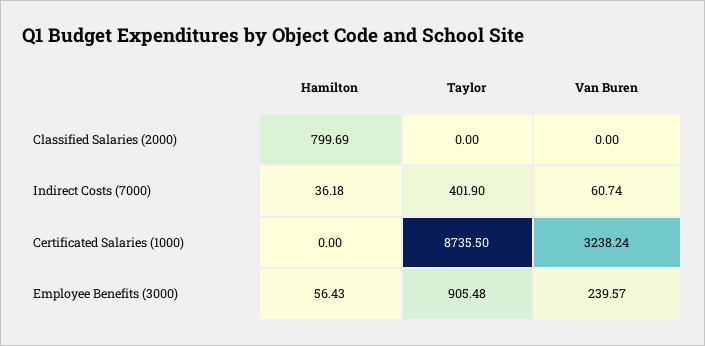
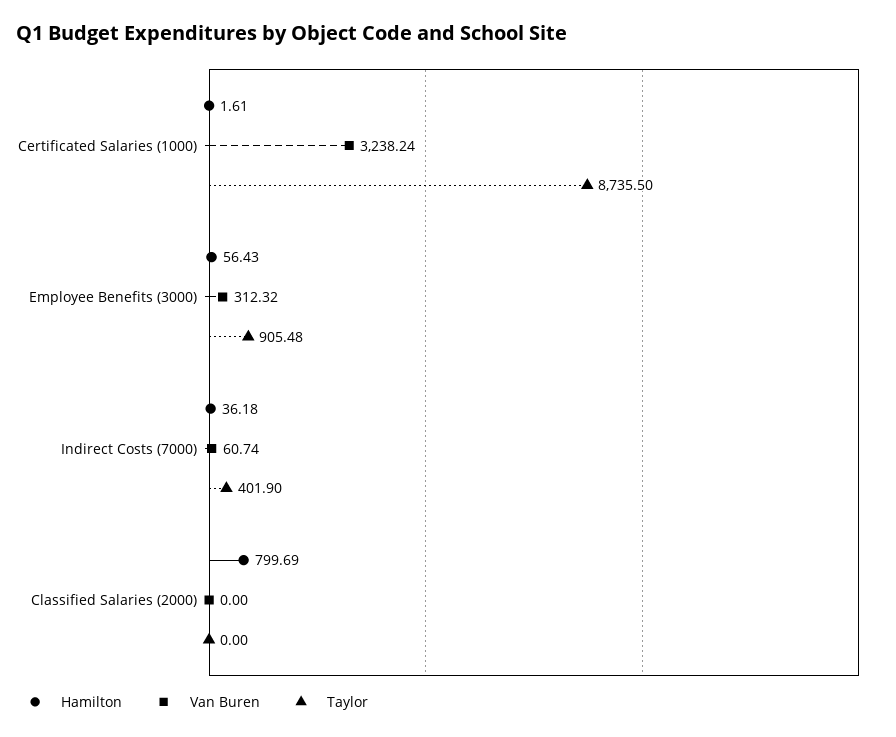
Hamilton, Certificated Salaries (1000): 0 -> 1.61
Van Buren, Employee Benefits (3000): 239.57 -> 312.32

